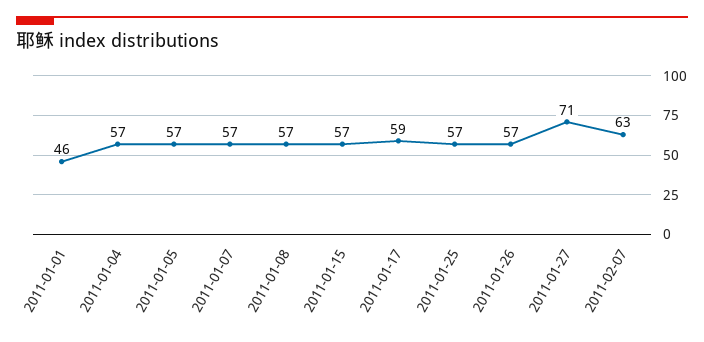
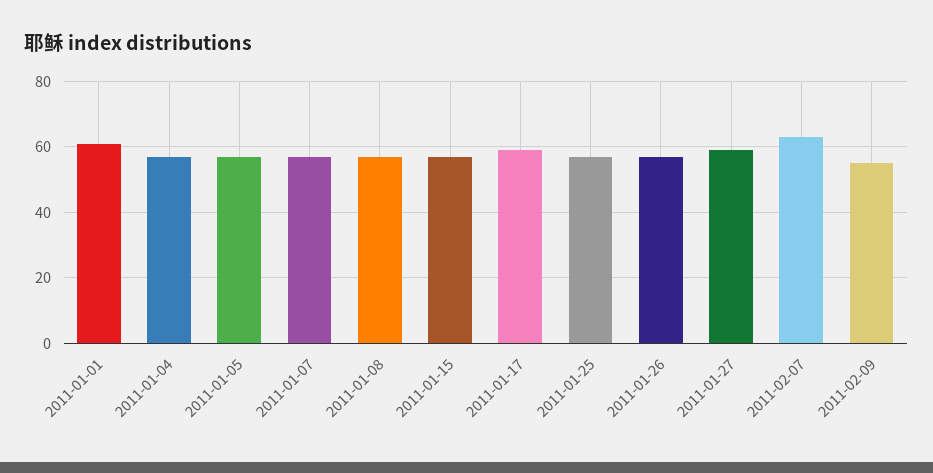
2011-01-01: 46 -> 60
2011-01-27: 71 -> 60
2011-02-09: none -> 55

